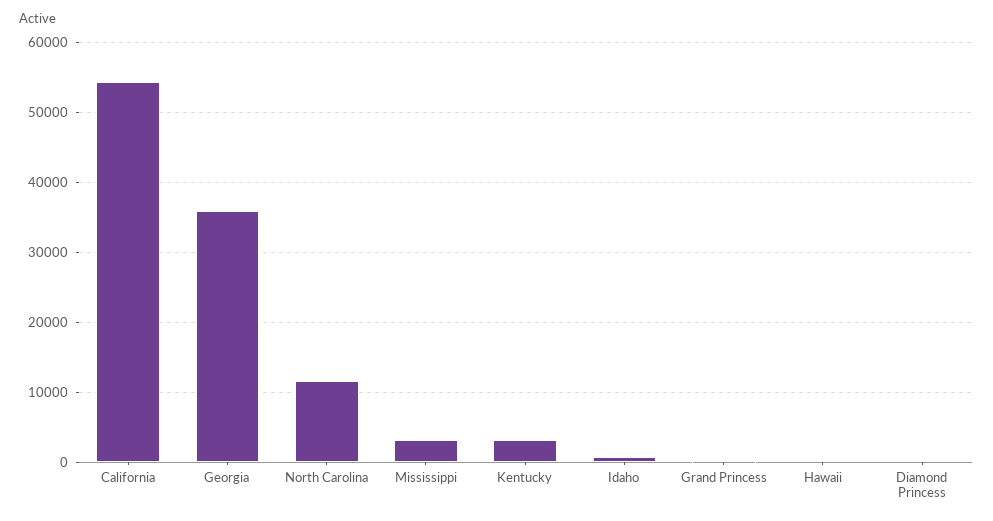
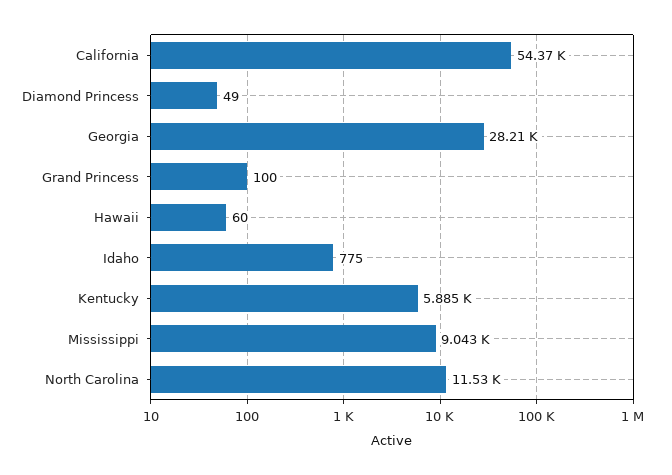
Georgia: 36000 -> 28210
Mississippi: 3000 -> 9043
Kentucky: 3000 -> 5885

